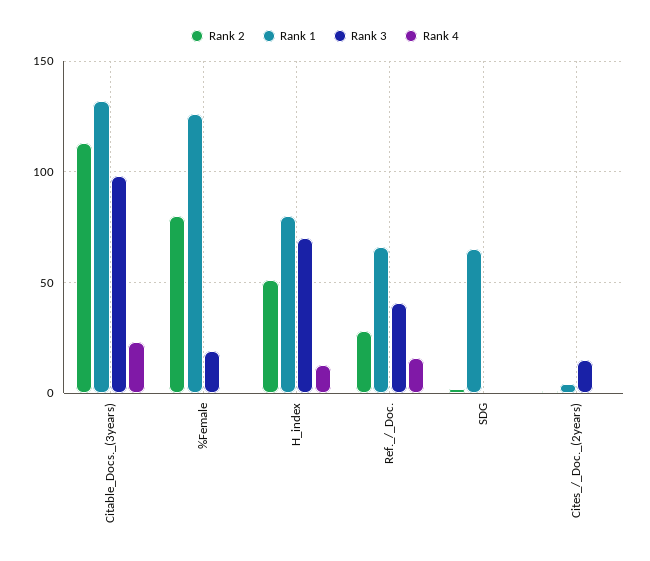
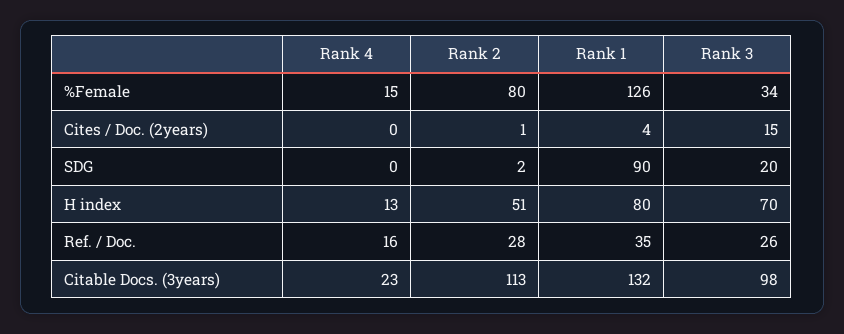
Rank 3, %Female: 20 -> 34
Rank 4, %Female: 0 -> 15
Rank 1, Ref._/_Doc.: 65 -> 35
Rank 3, Ref._/_Doc.: 40 -> 26
Rank 1, SDG: 65 -> 90
Rank 3, SDG: 0 -> 20

